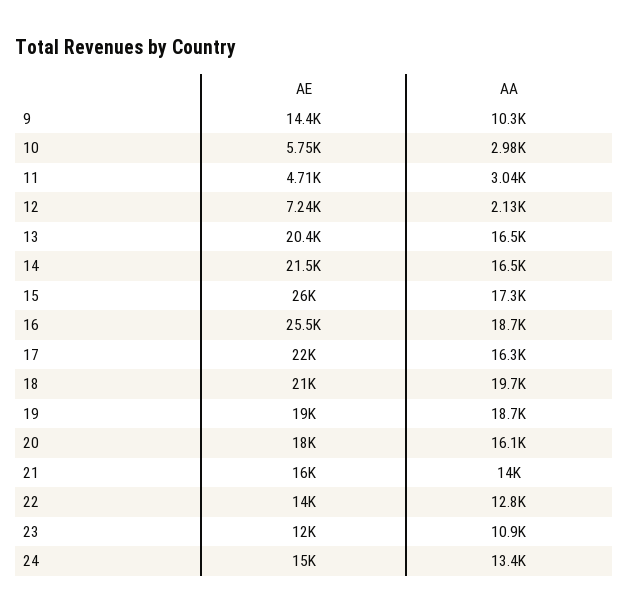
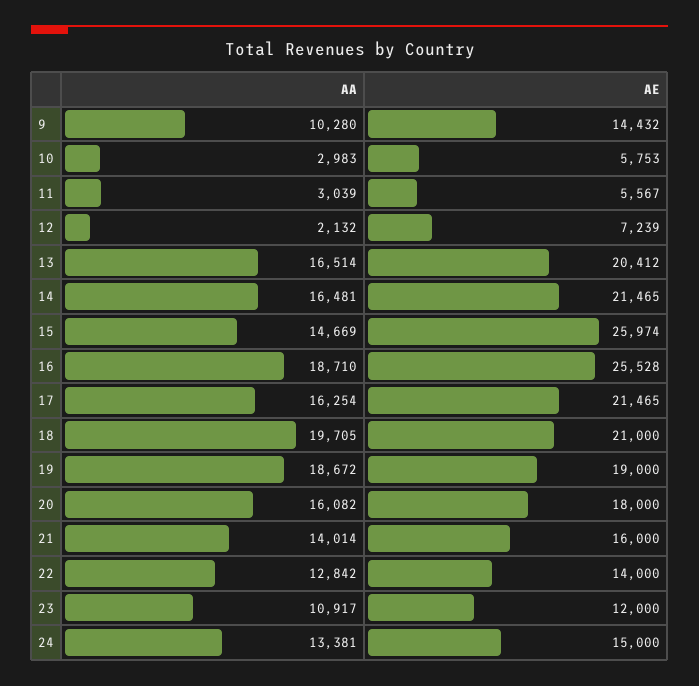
AE, 11: 4710 -> 5567
AA, 15: 17300 -> 14669
AE, 17: 22000 -> 21465

